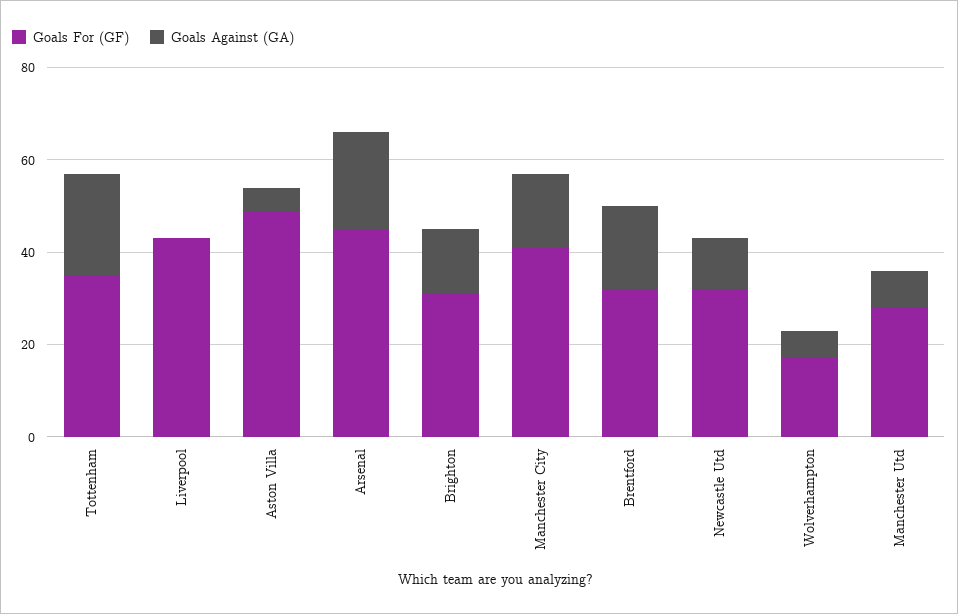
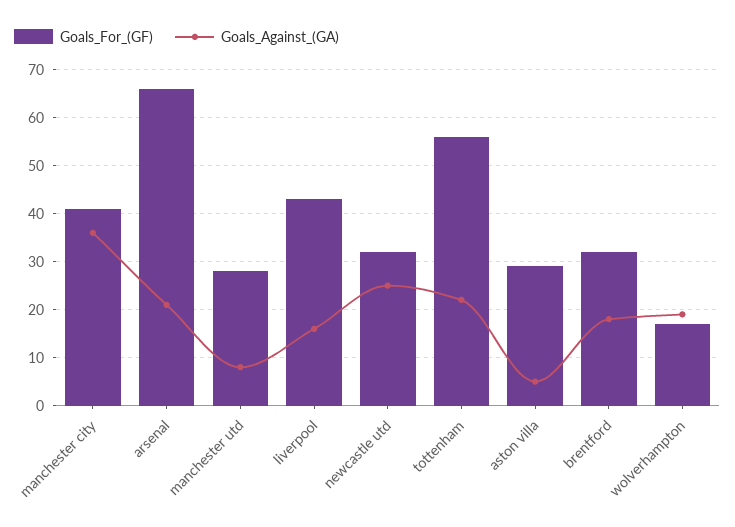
Goals For (GF), Tottenham: 35 -> 55
Goals Against (GA), Liverpool: 0 -> 15
Goals For (GF), Aston Villa: 50 -> 30
Goals For (GF), Arsenal: 45 -> 65
Goals For (GF), Brighton: 30 -> none
Goals Against (GA), Brighton: 15 -> none
Goals Against (GA), Manchester City: 15 -> 35
Goals Against (GA), Newcastle Utd: 10 -> 25
Goals Against (GA), Wolverhampton: 5 -> 20

